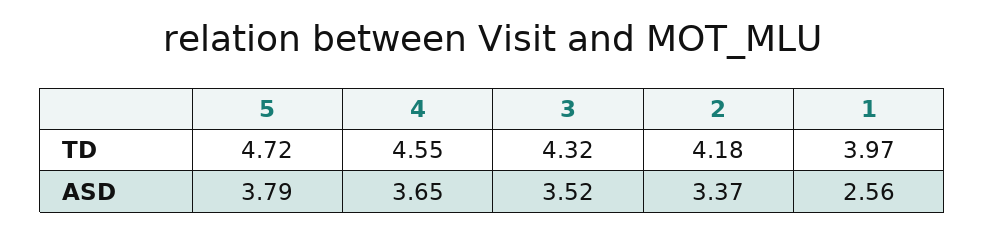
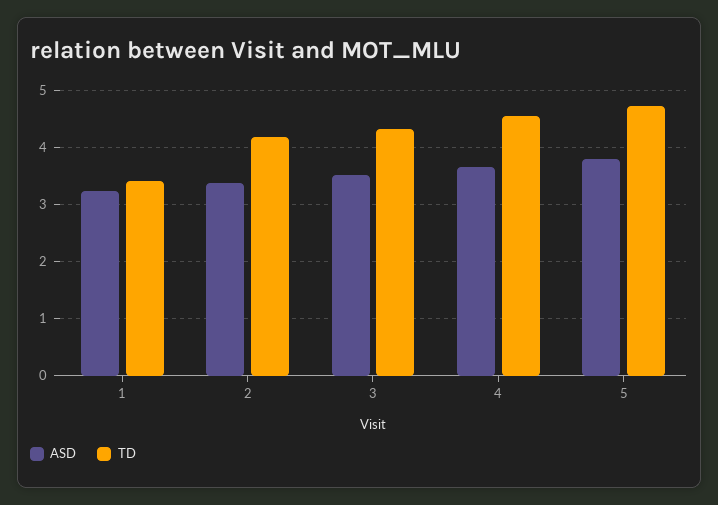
TD, 1: 3.97 -> 3.4
ASD, 1: 2.56 -> 3.2

